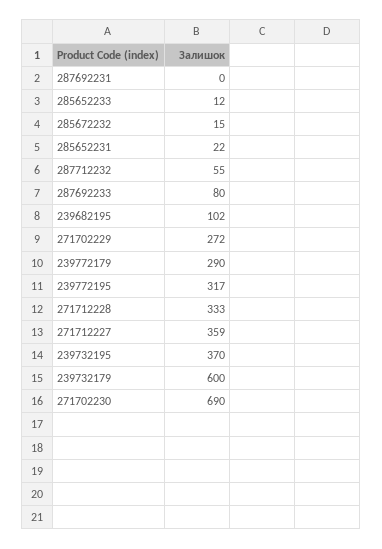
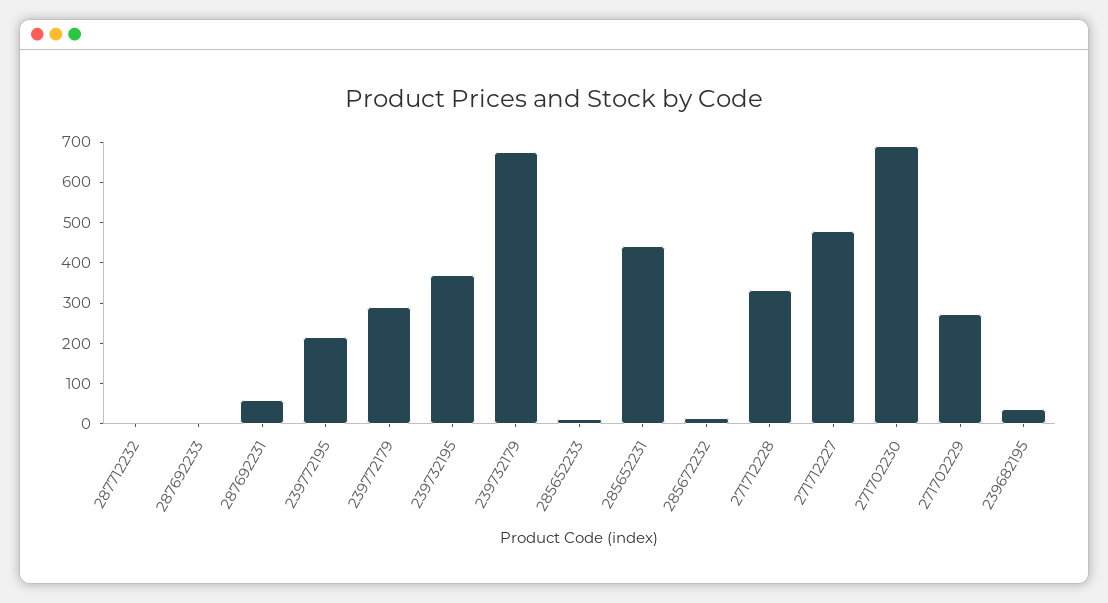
287692231: 0 -> 60
285652231: 22 -> 440
287712232: 55 -> 0
287692233: 80 -> 0
239682195: 102 -> 40
239772195: 317 -> 220
271712227: 359 -> 480
239732179: 600 -> 680

